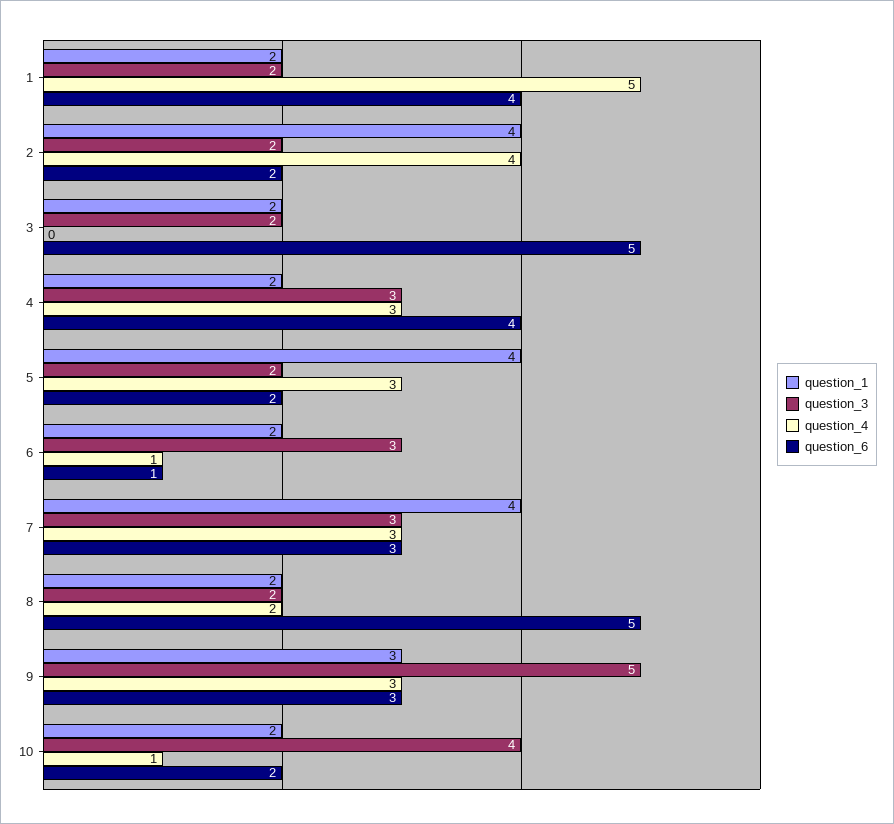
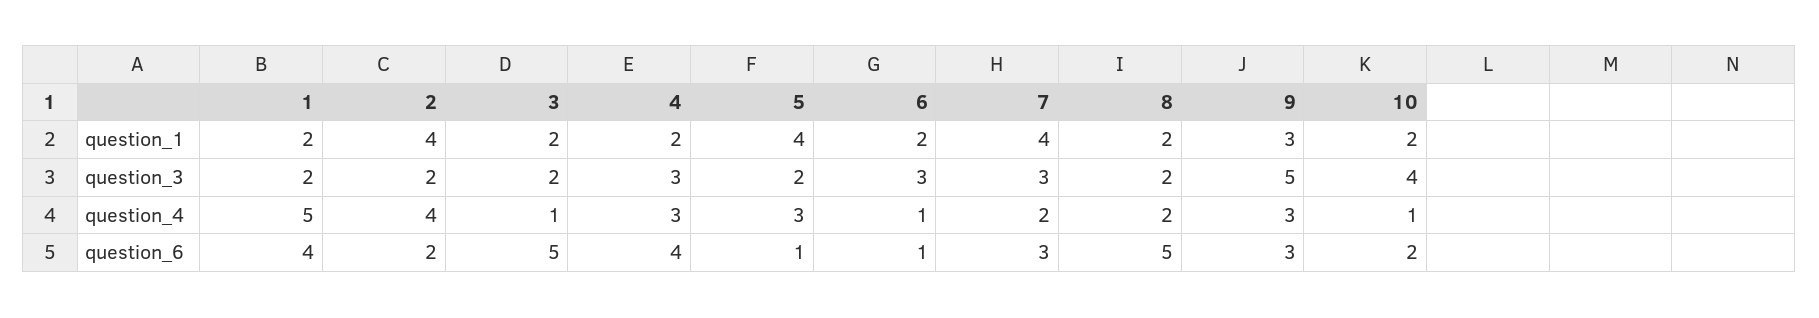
question_4, 3: 0 -> 1
question_6, 5: 2 -> 1
question_4, 7: 3 -> 2

